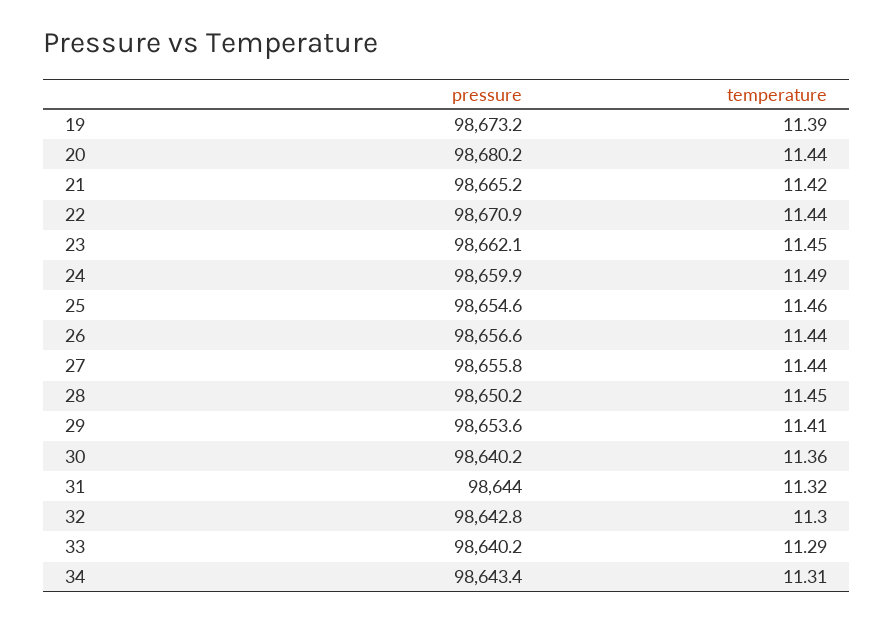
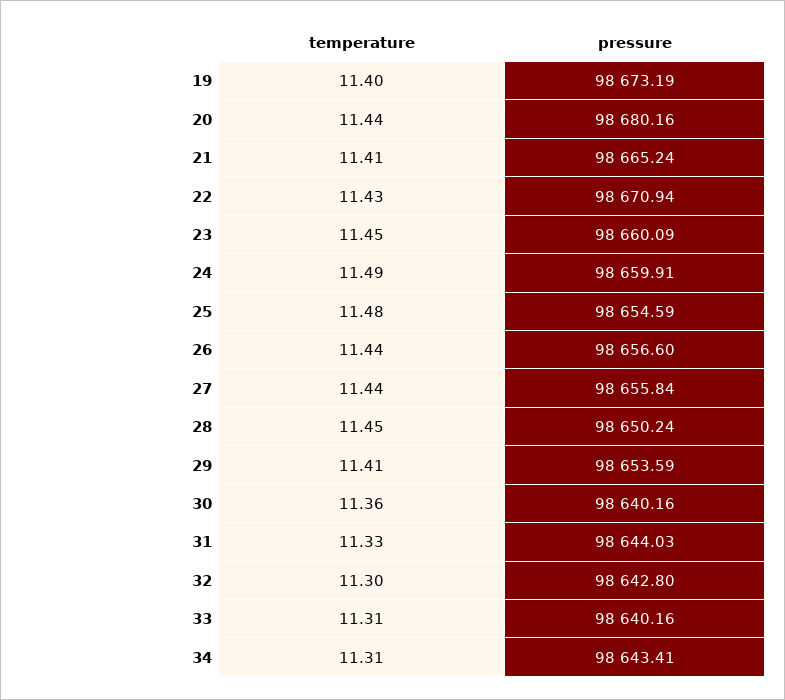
temperature, 19: 11.39 -> 11.4
temperature, 21: 11.42 -> 11.41
temperature, 22: 11.44 -> 11.43
pressure, 23: 98662.1 -> 98660.09
temperature, 25: 11.46 -> 11.48
temperature, 31: 11.32 -> 11.33
temperature, 33: 11.29 -> 11.31

